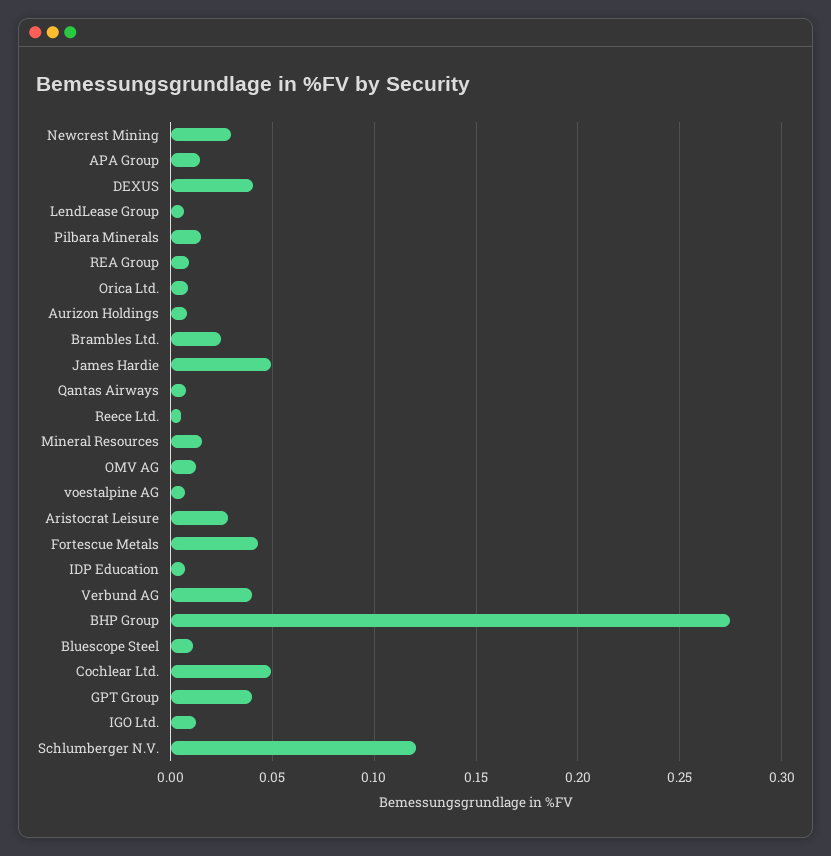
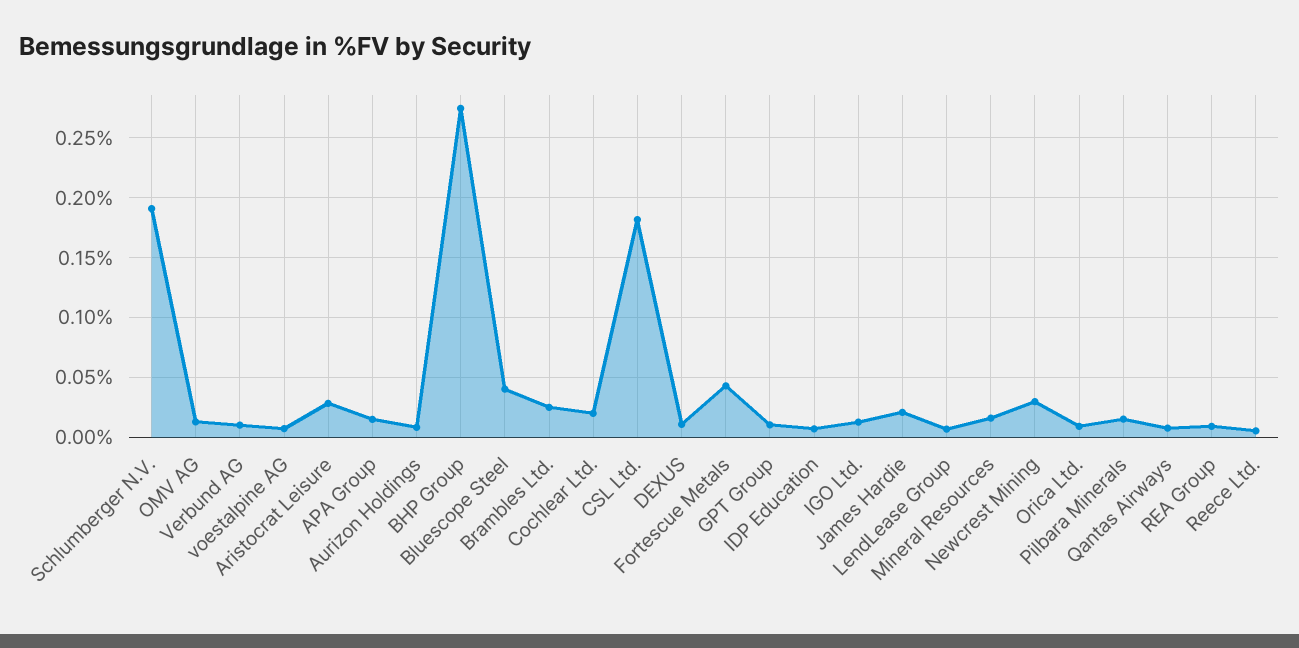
DEXUS: 0.04 -> 0.01
James Hardie: 0.05 -> 0.02
Verbund AG: 0.04 -> 0.01
Bluescope Steel: 0.01 -> 0.04
Cochlear Ltd.: 0.05 -> 0.02
GPT Group: 0.04 -> 0.01
Schlumberger N.V.: 0.12 -> 0.19
CSL Ltd.: none -> 0.18

